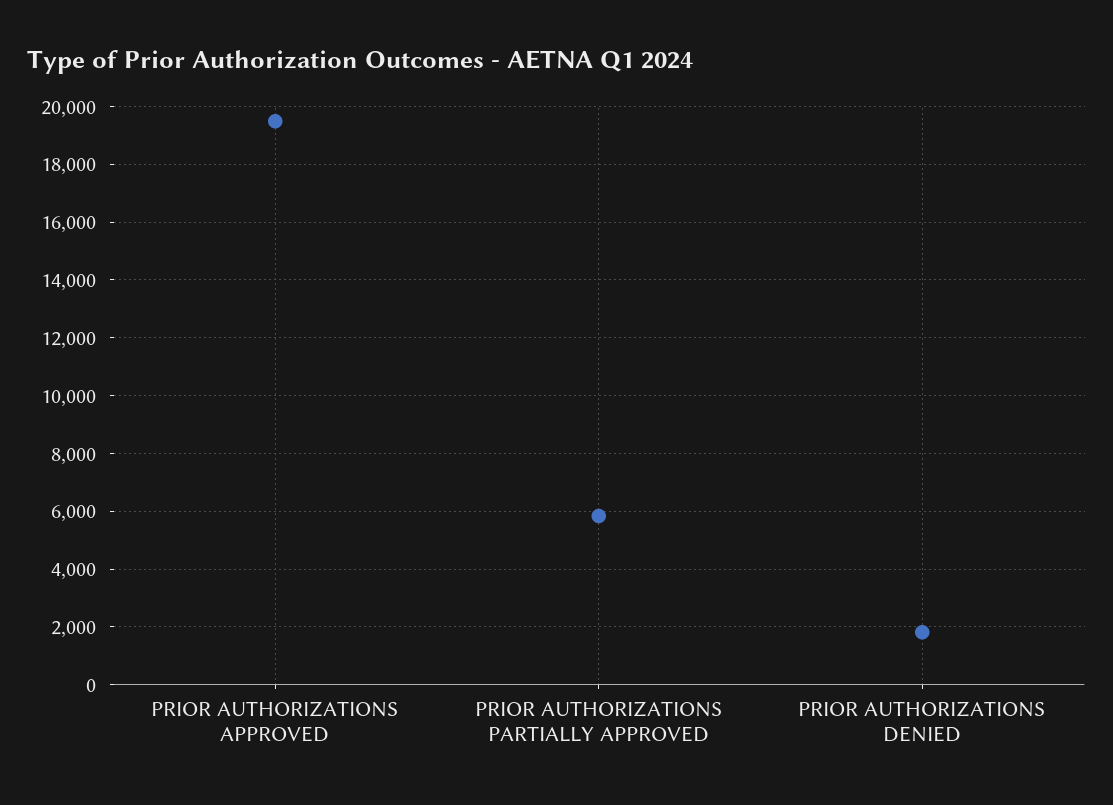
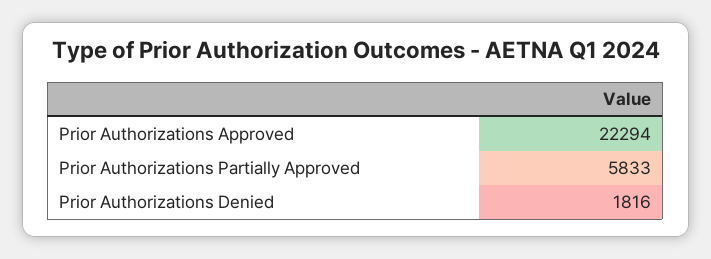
PRIOR AUTHORIZATIONS APPROVED: 19500 -> 22294

